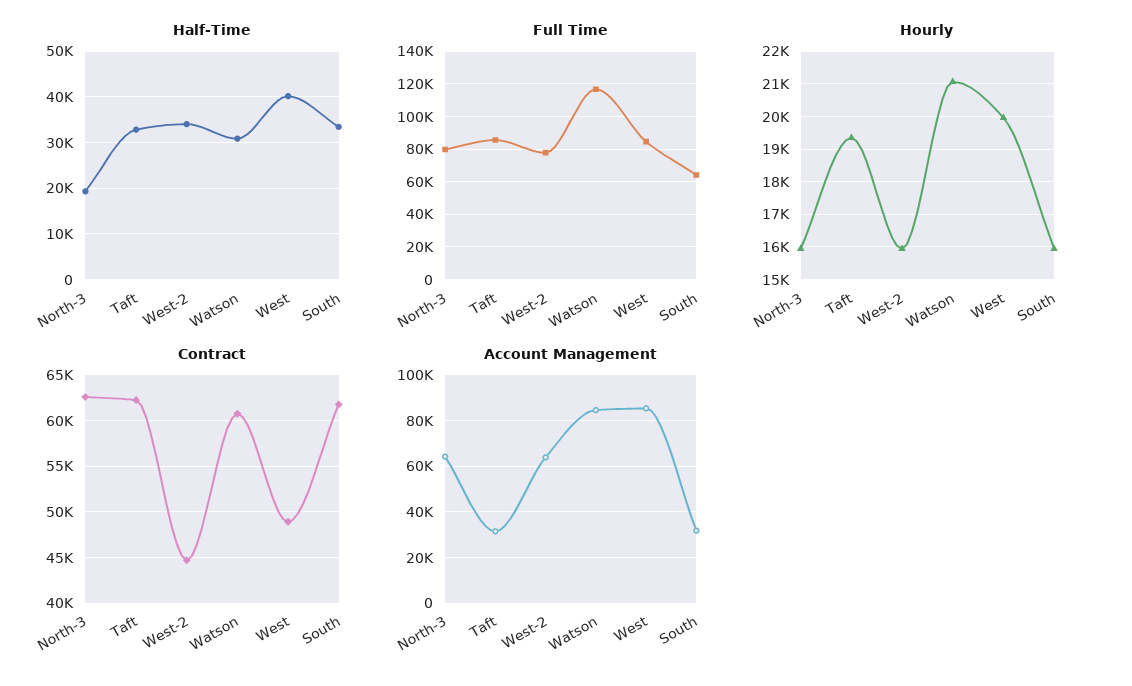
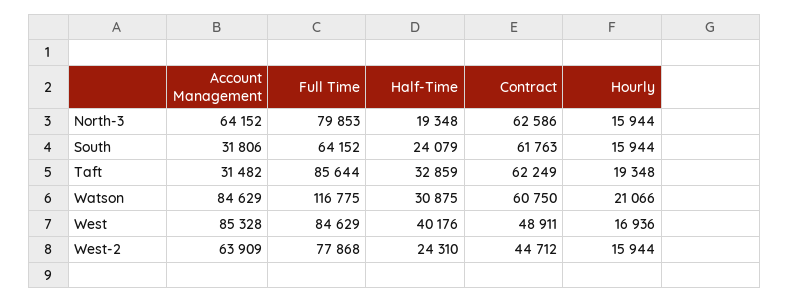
Half-Time, West-2: 34000 -> 24310
Half-Time, South: 34000 -> 24079
Hourly, West: 20000 -> 16936

